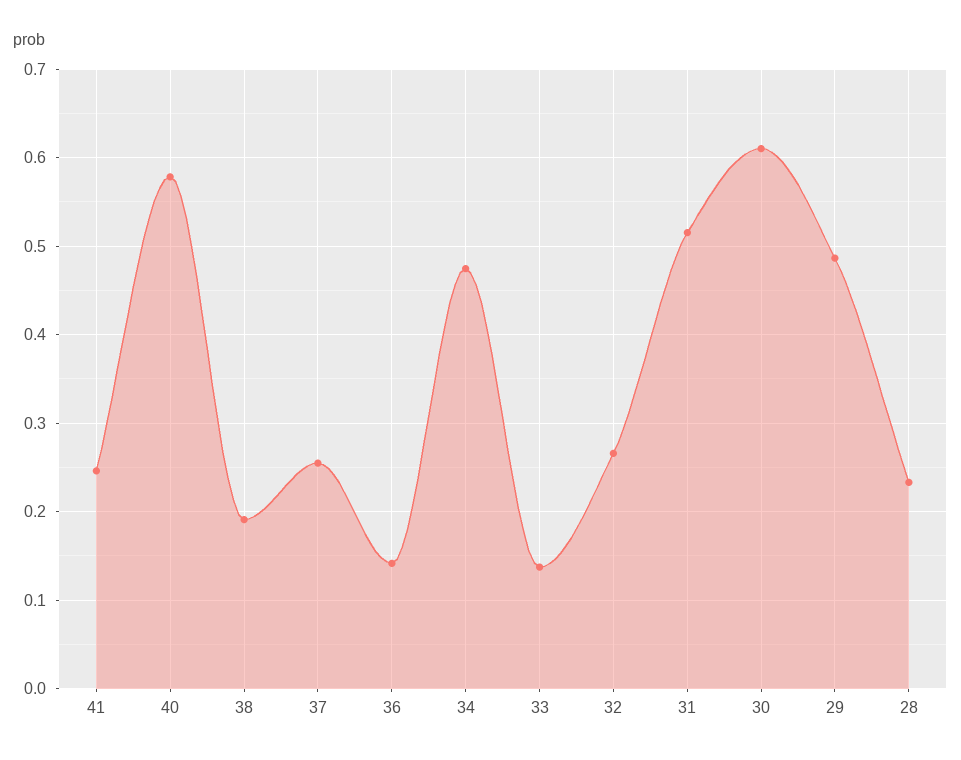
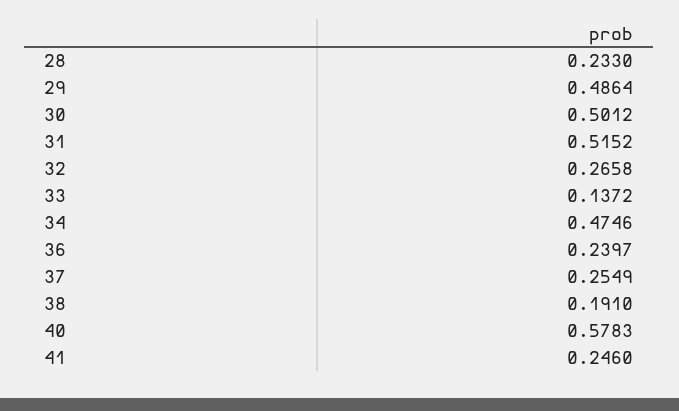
36: 0.14 -> 0.2397
30: 0.61 -> 0.5012

